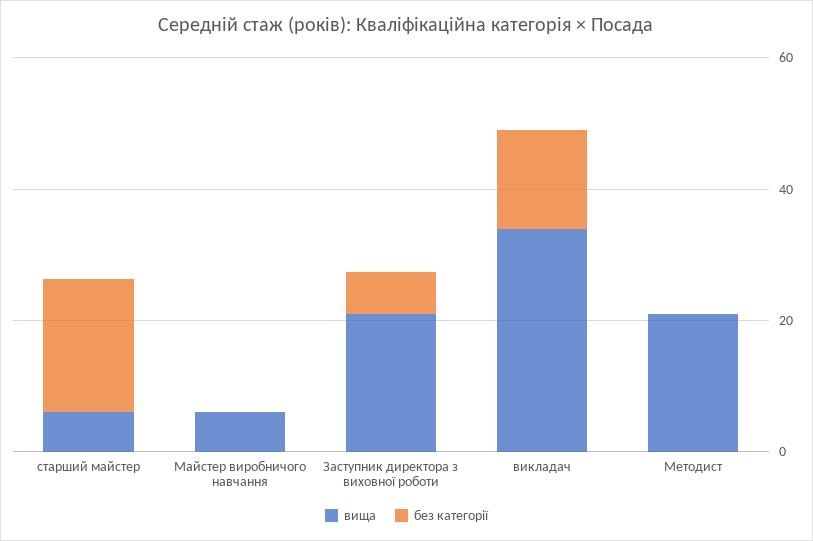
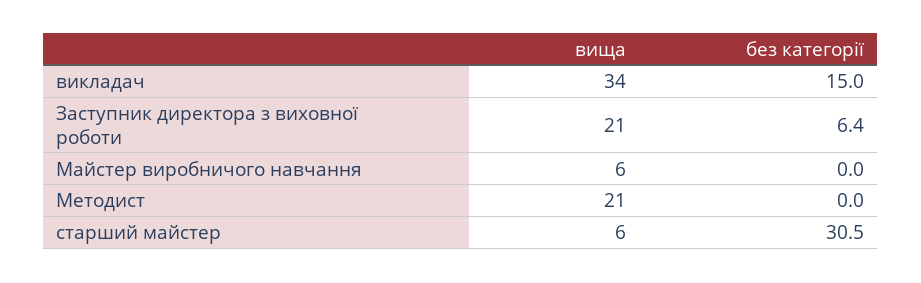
без категорії, старший майстер: 20 -> 30.5

